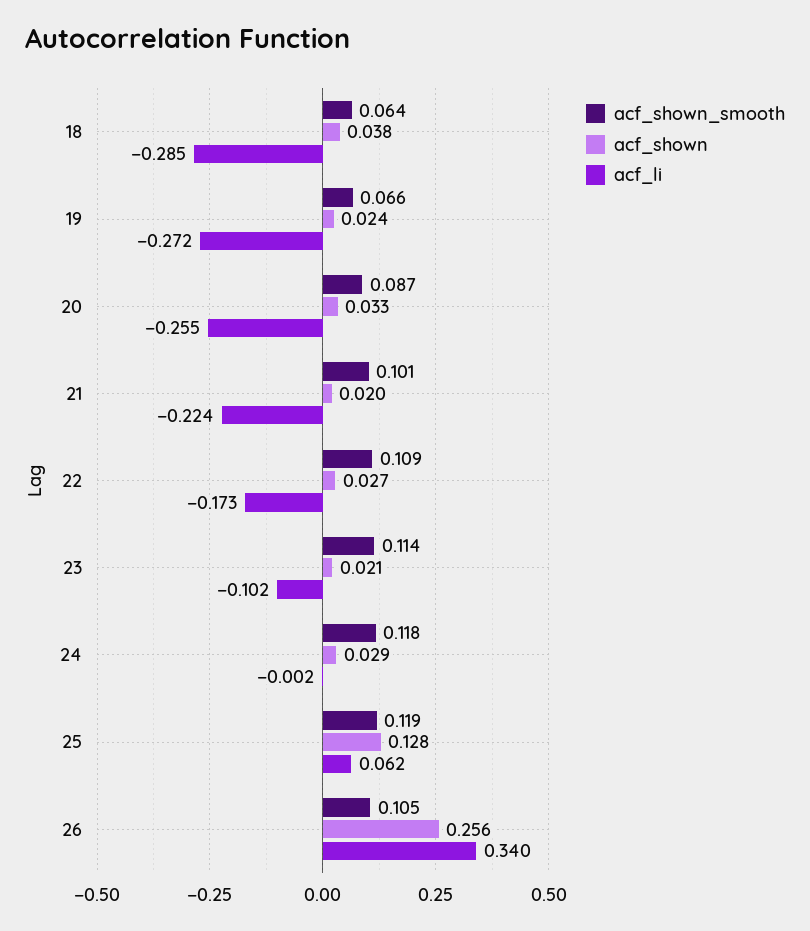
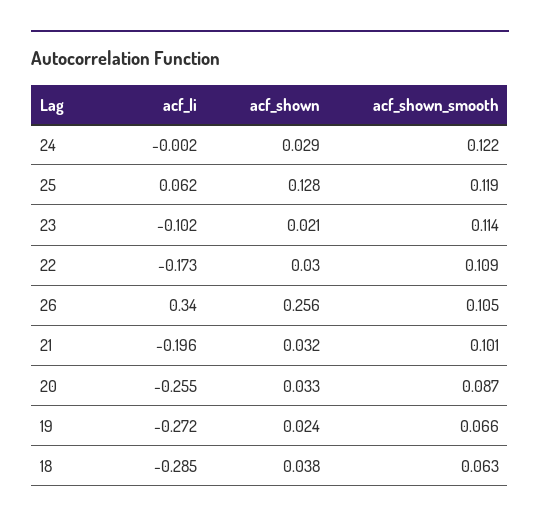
acf_shown_smooth, 18: 0.064 -> 0.063
acf_shown, 21: 0.02 -> 0.032
acf_li, 21: -0.224 -> -0.196
acf_shown, 22: 0.027 -> 0.03
acf_shown_smooth, 24: 0.118 -> 0.122

